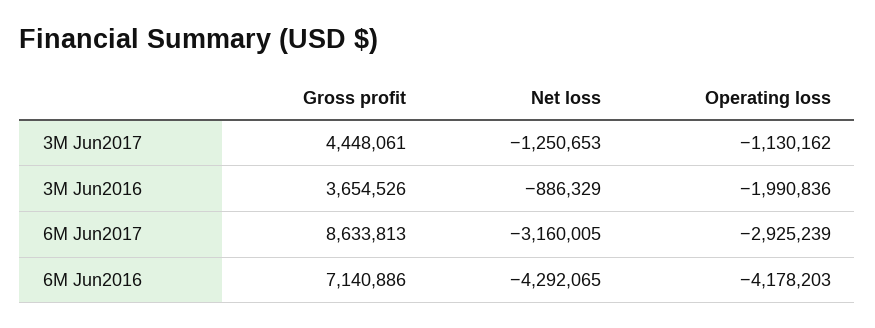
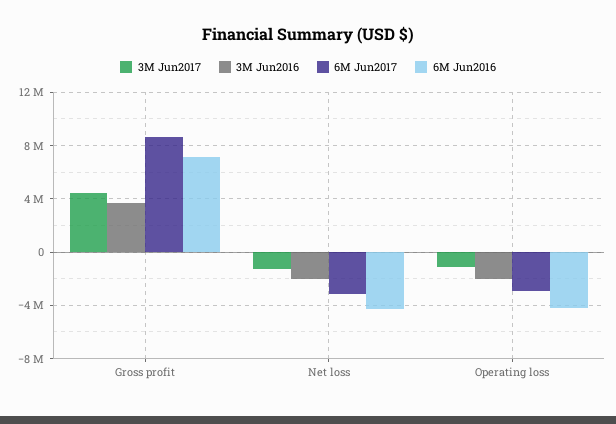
3M Jun2016, Net loss: -886329 -> -2000000

